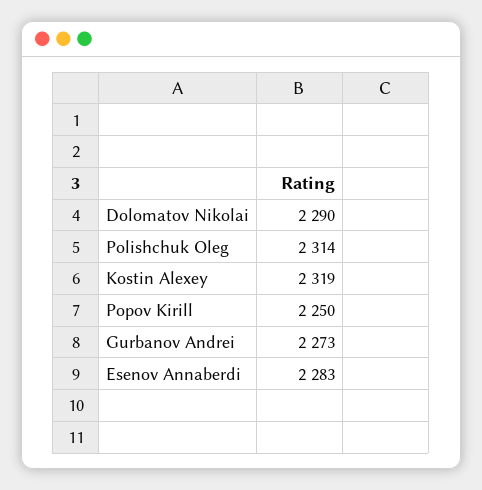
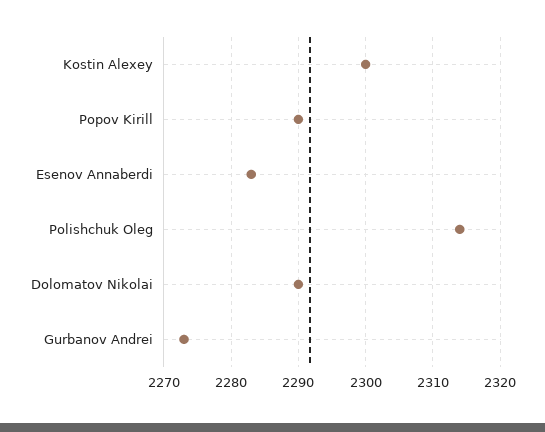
Kostin Alexey: 2319 -> 2300
Popov Kirill: 2250 -> 2290

